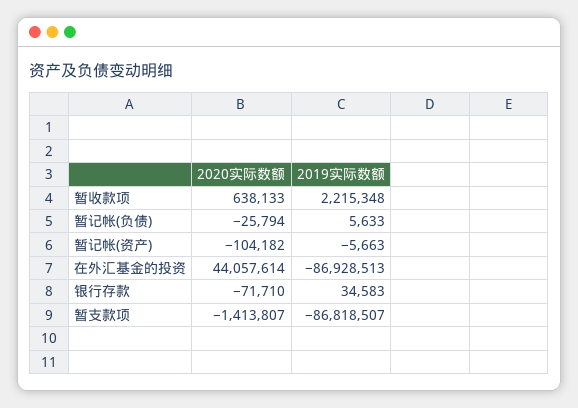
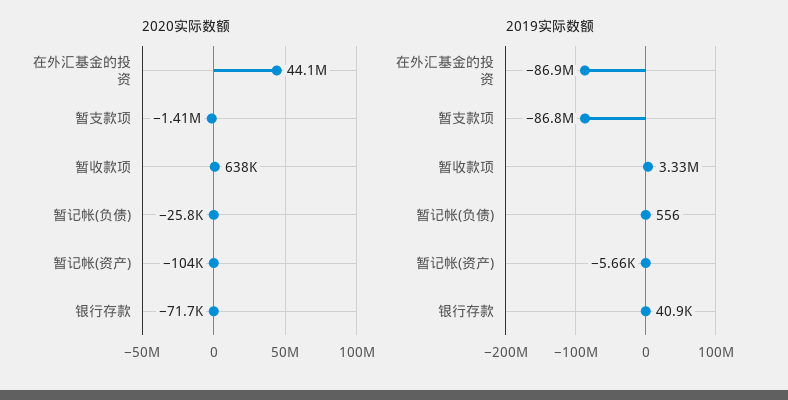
2019实际数额, 暂收款项: 2215348 -> 3330000
2019实际数额, 暂记帐(负债): 5633 -> 556
2019实际数额, 银行存款: 34583 -> 40900

